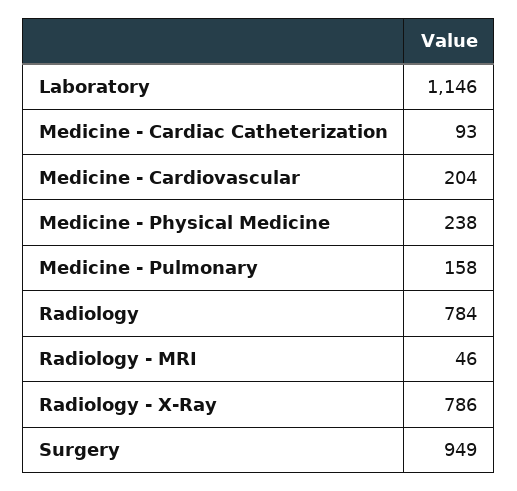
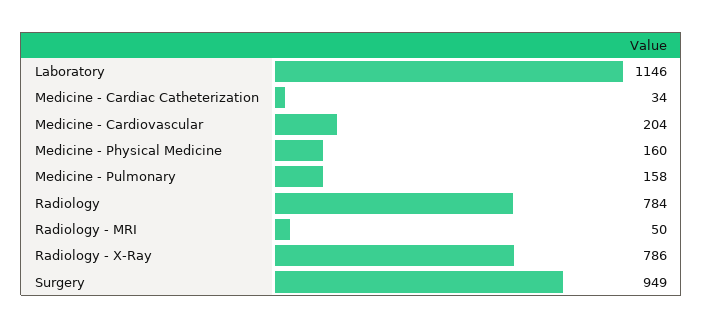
Medicine - Cardiac Catheterization: 93 -> 34
Medicine - Physical Medicine: 238 -> 160
Radiology - MRI: 46 -> 50

